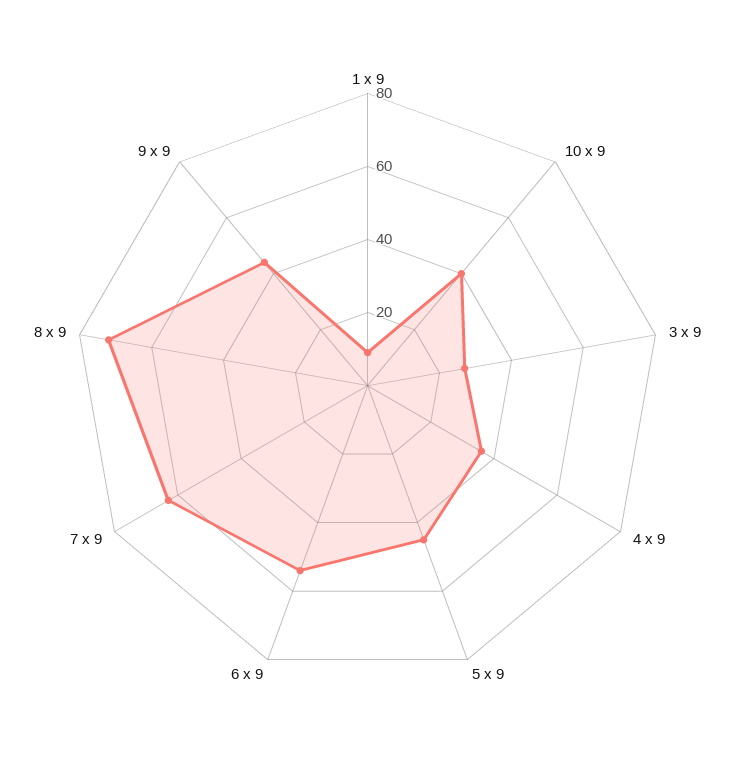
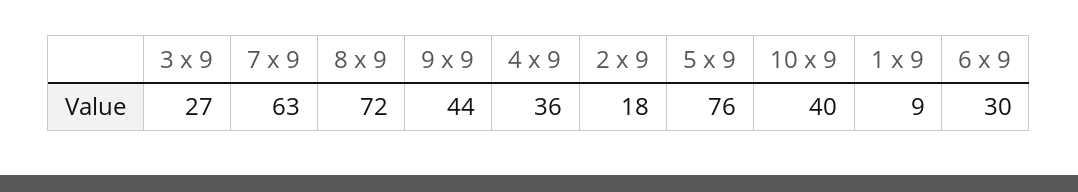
5 x 9: 45 -> 76
6 x 9: 55 -> 30
2 x 9: none -> 18

